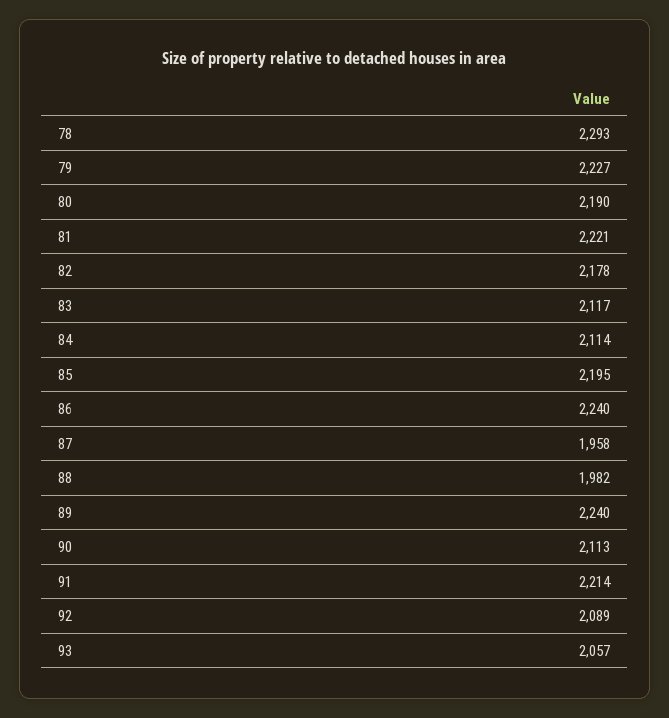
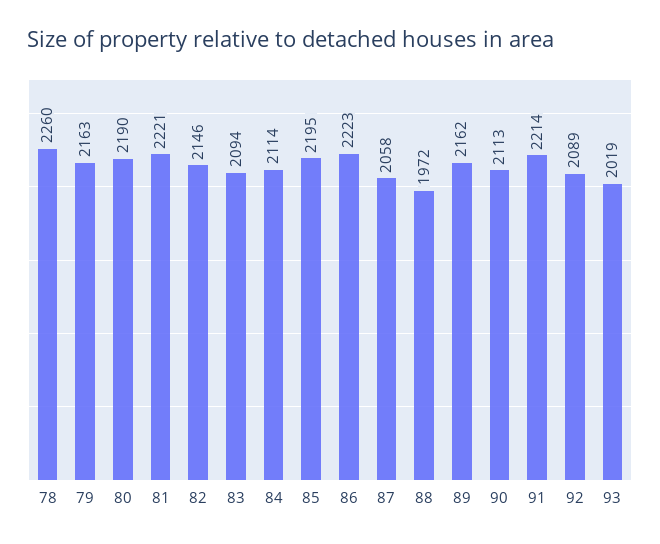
78: 2293 -> 2260
79: 2227 -> 2163
82: 2178 -> 2146
83: 2117 -> 2094
86: 2240 -> 2223
87: 1958 -> 2058
88: 1982 -> 1972
89: 2240 -> 2162
93: 2057 -> 2019

